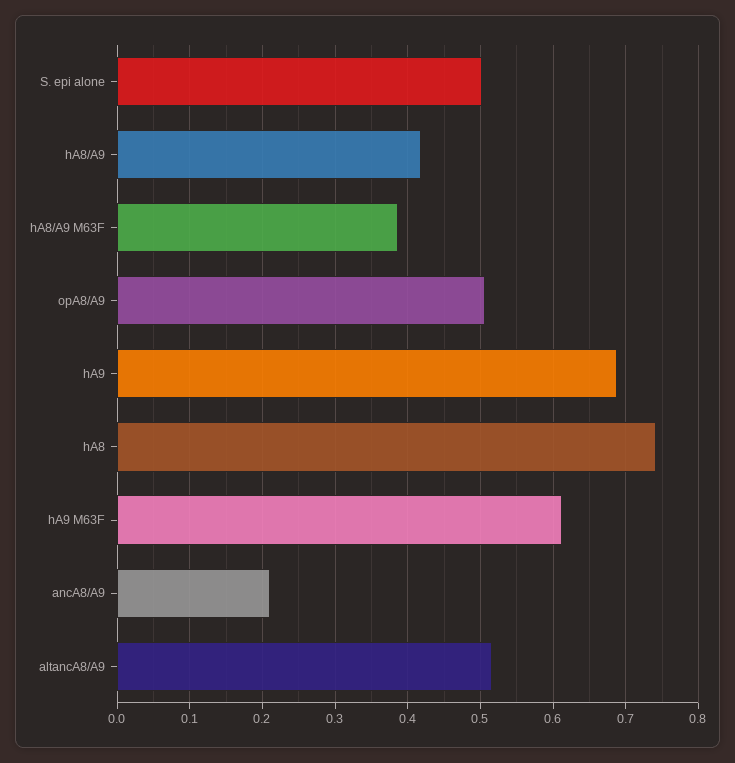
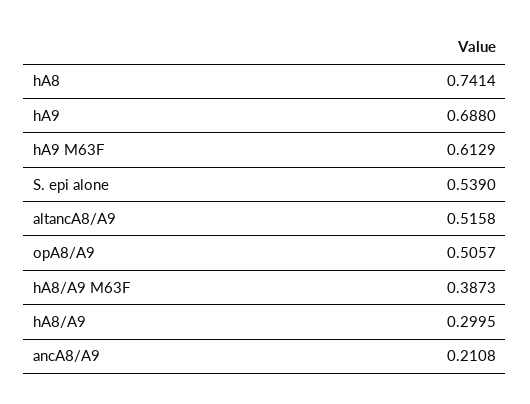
S. epi alone: 0.5 -> 0.539
hA8/A9: 0.42 -> 0.2995

